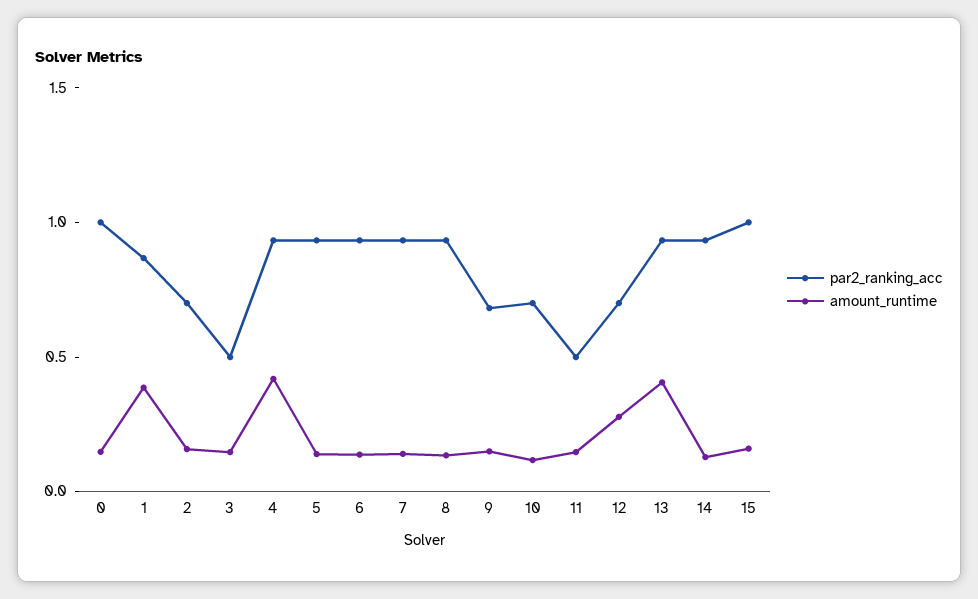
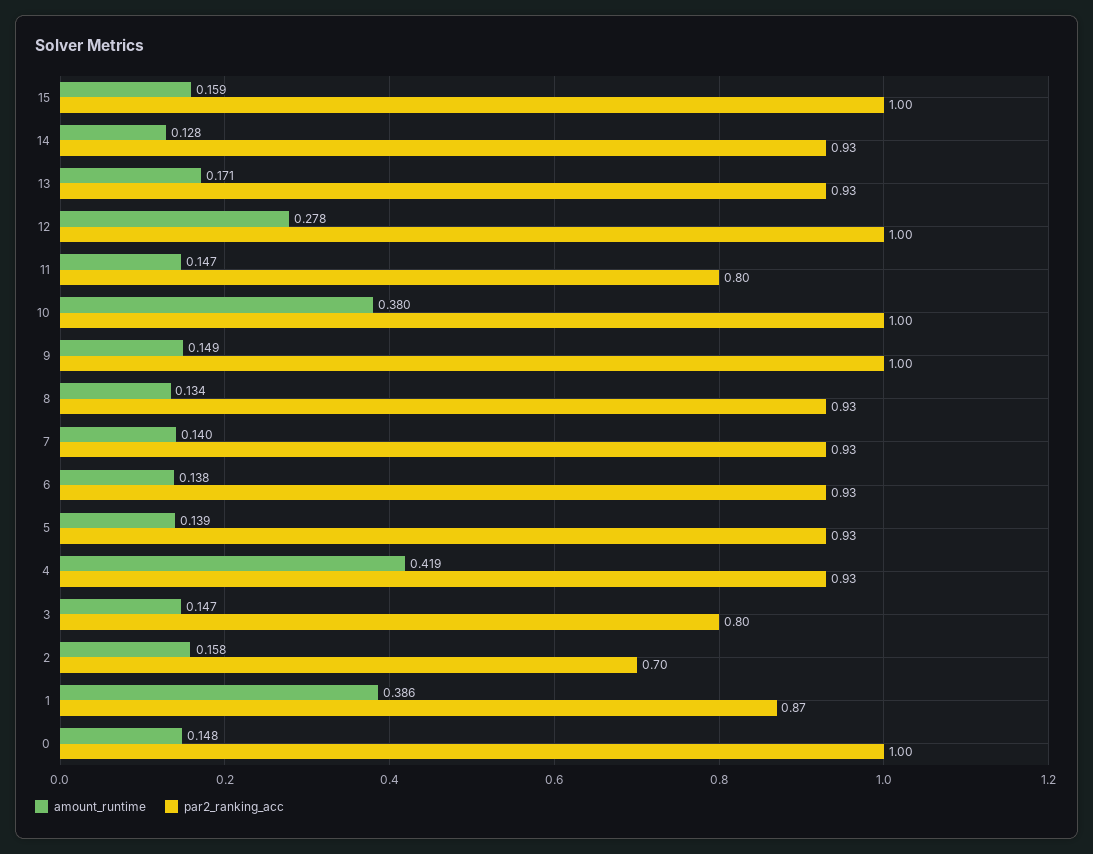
par2_ranking_acc, 3: 0.5 -> 0.8
par2_ranking_acc, 9: 0.7 -> 1
par2_ranking_acc, 10: 0.7 -> 1
amount_runtime, 10: 0.1 -> 0.38
par2_ranking_acc, 11: 0.5 -> 0.8
par2_ranking_acc, 12: 0.7 -> 1
amount_runtime, 13: 0.4 -> 0.171

